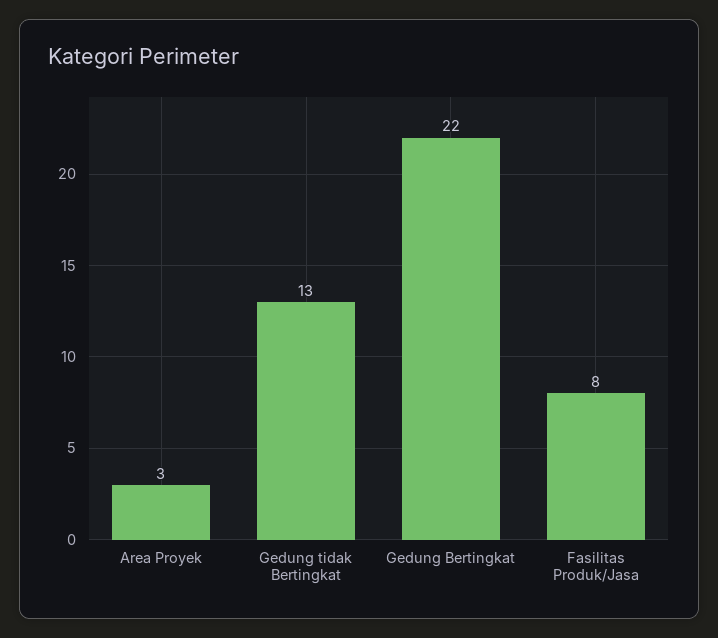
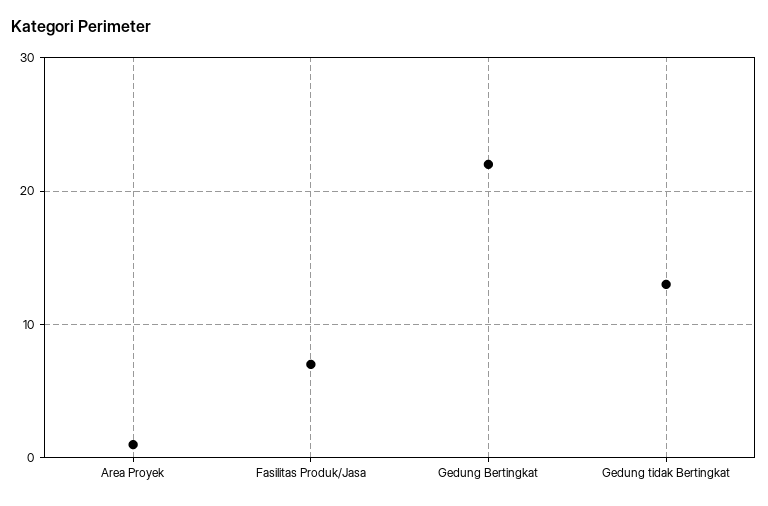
Area Proyek: 3 -> 1
Fasilitas Produk/Jasa: 8 -> 7

